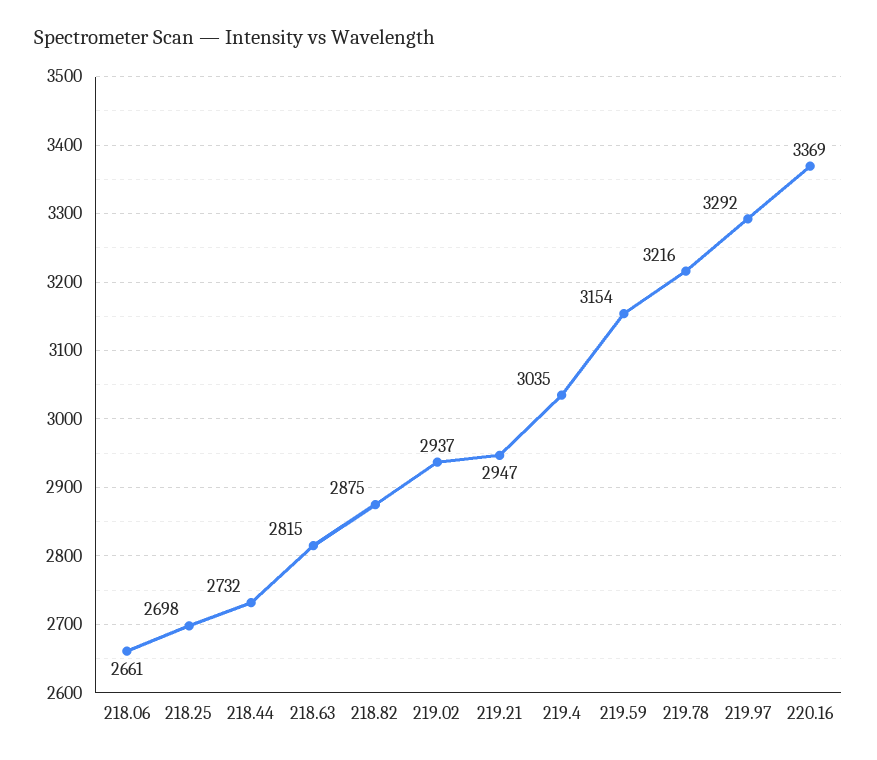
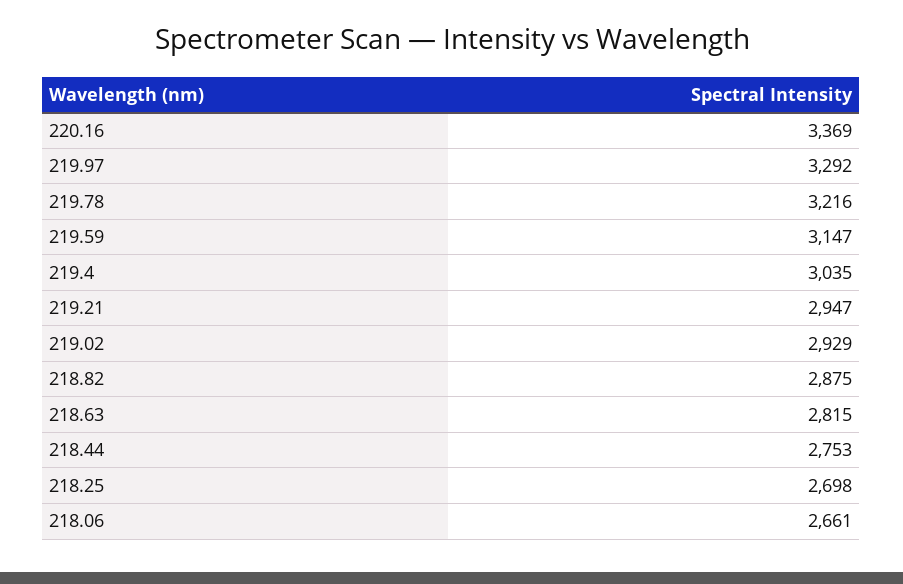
218.44: 2732 -> 2753
219.02: 2937 -> 2929
219.59: 3154 -> 3147

